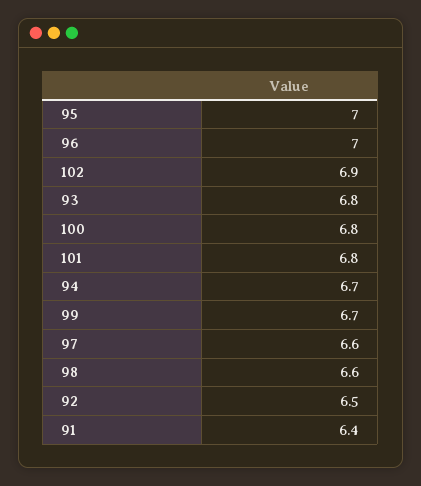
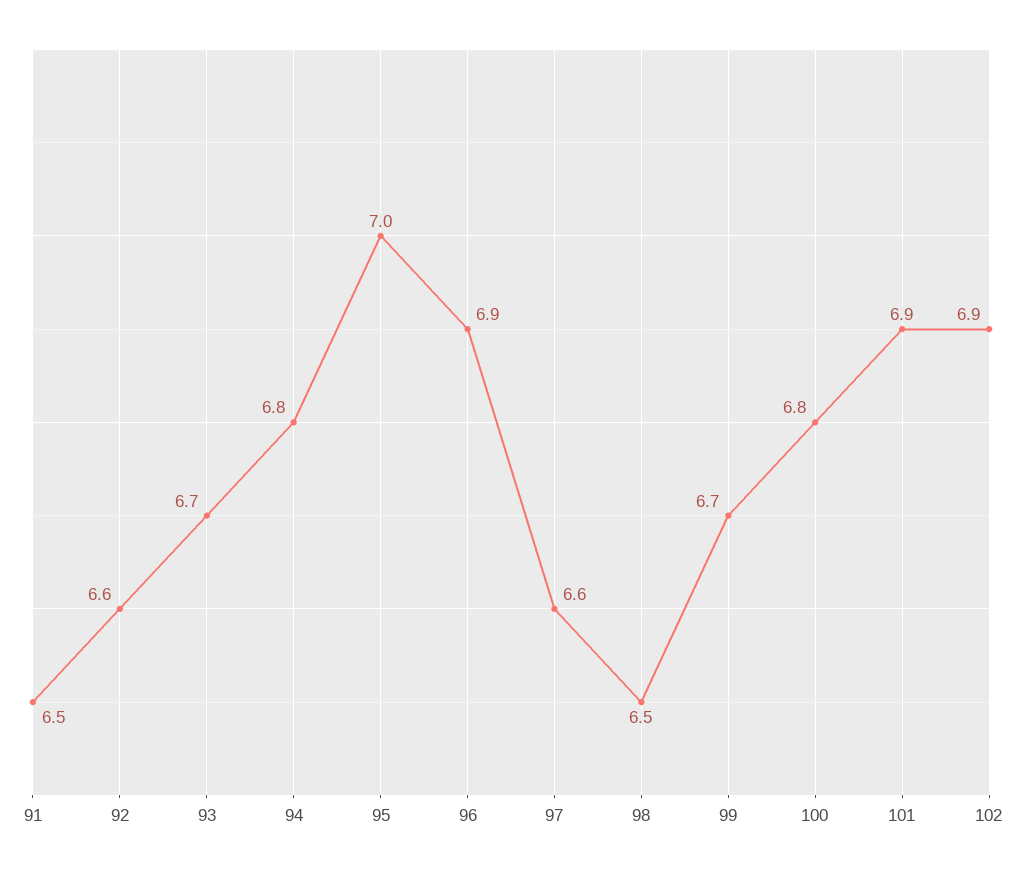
96: 7 -> 6.9
93: 6.8 -> 6.7
101: 6.8 -> 6.9
94: 6.7 -> 6.8
98: 6.6 -> 6.5
92: 6.5 -> 6.6
91: 6.4 -> 6.5

